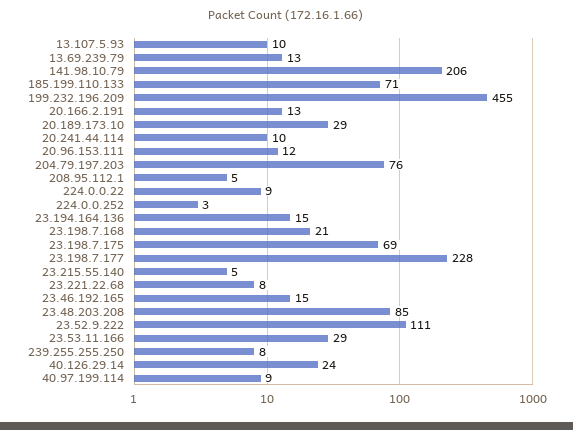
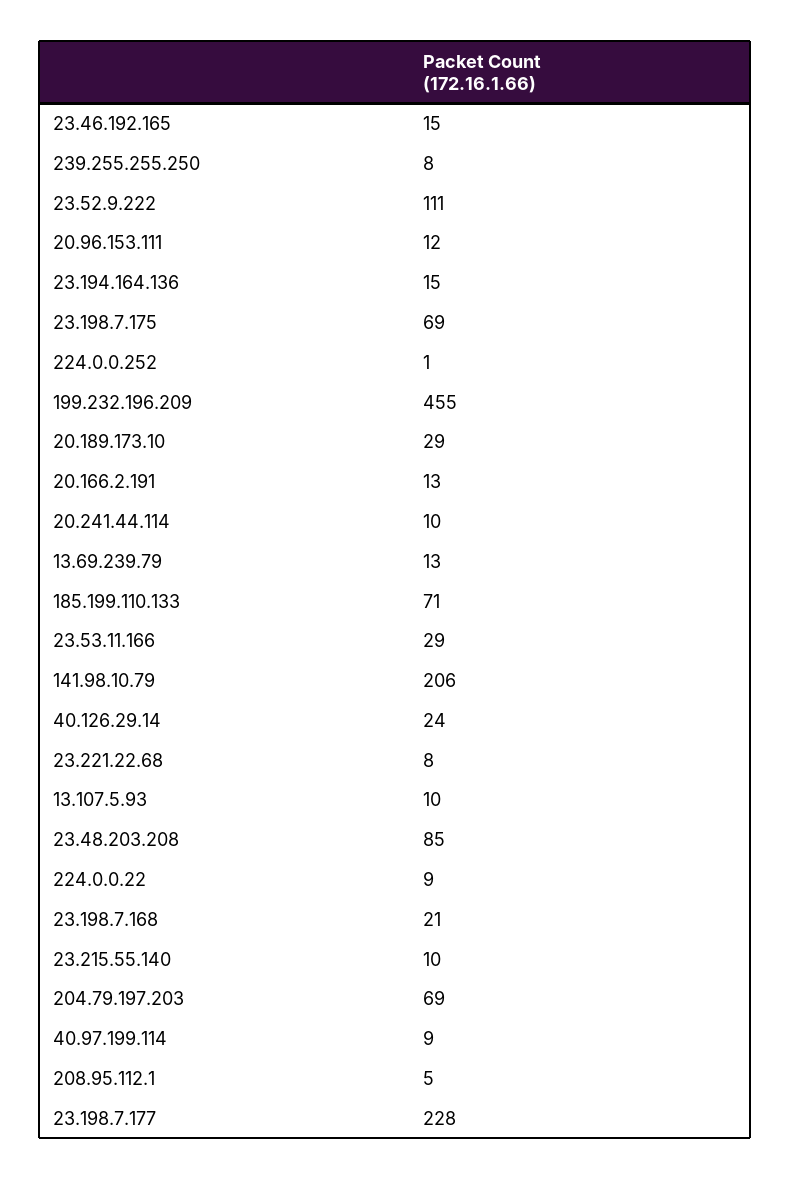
204.79.197.203: 76 -> 69
224.0.0.252: 3 -> 1
23.215.55.140: 5 -> 10

